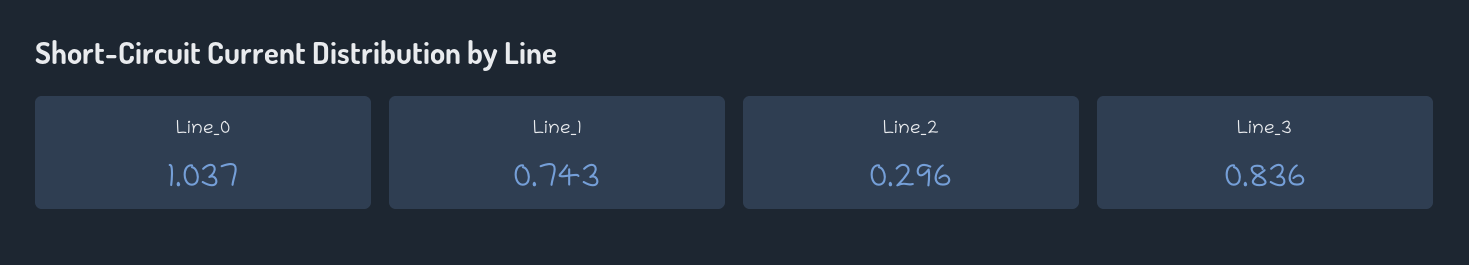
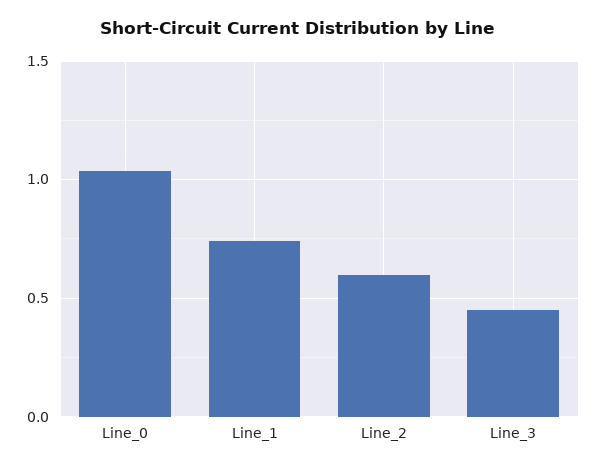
Line_2: 0.296 -> 0.6
Line_3: 0.836 -> 0.45

